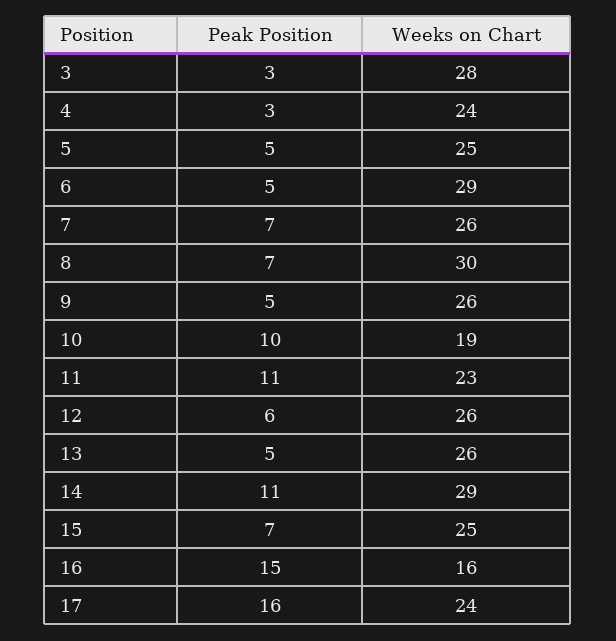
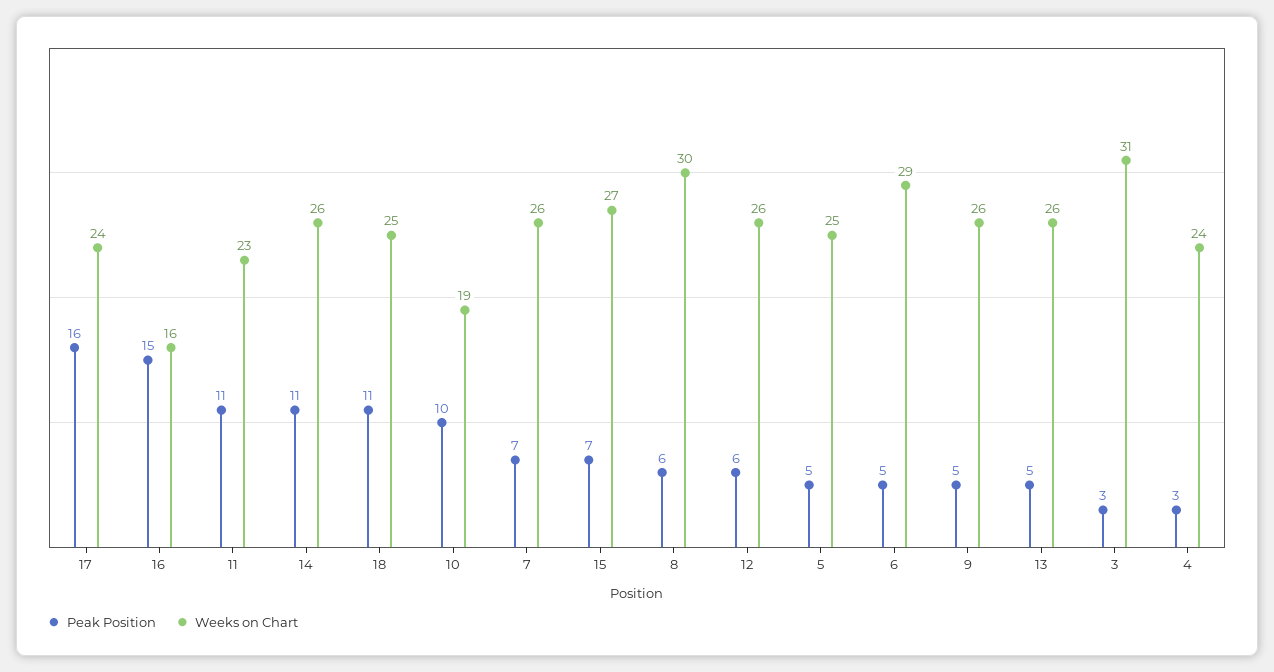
Weeks on Chart, 3: 28 -> 31
Peak Position, 8: 7 -> 6
Weeks on Chart, 14: 29 -> 26
Weeks on Chart, 15: 25 -> 27
Peak Position, 18: none -> 11
Weeks on Chart, 18: none -> 25

